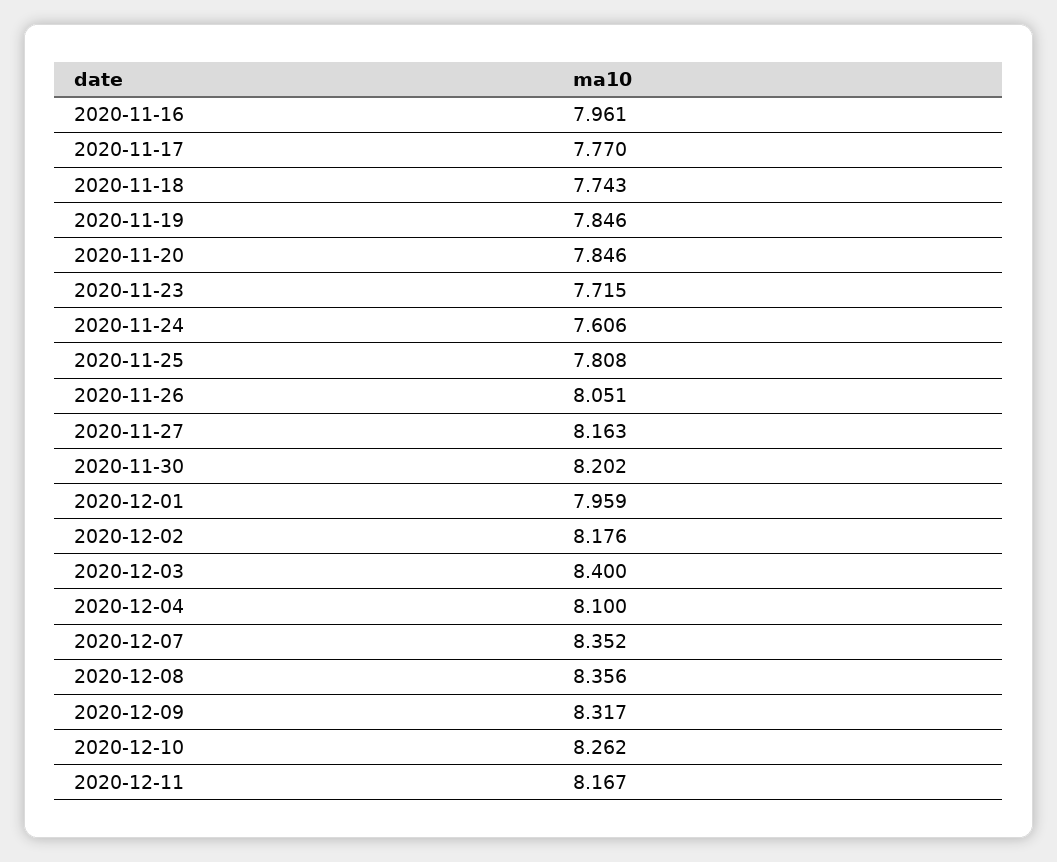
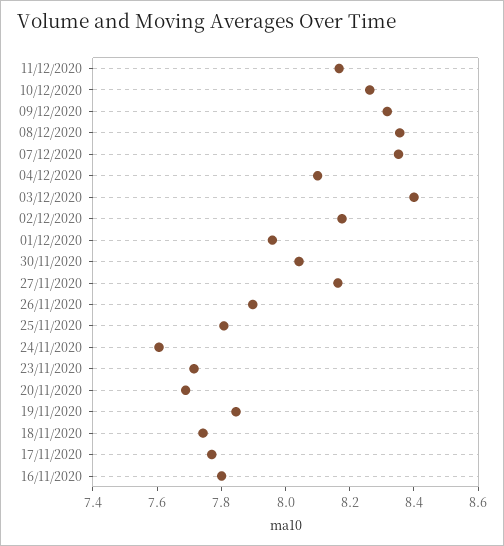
2020-11-16: 7.961 -> 7.8
2020-11-20: 7.846 -> 7.7
2020-11-26: 8.051 -> 7.9
2020-11-30: 8.202 -> 8.05

